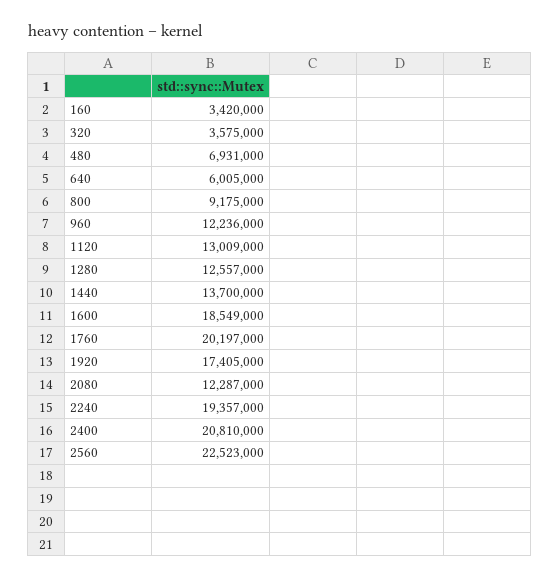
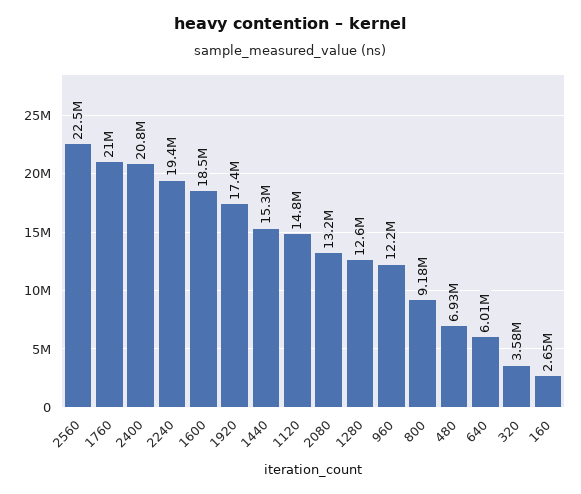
160: 3420000 -> 2650000
1120: 13009000 -> 14800000
1440: 13700000 -> 15300000
1760: 20197000 -> 21000000
2080: 12287000 -> 13200000

